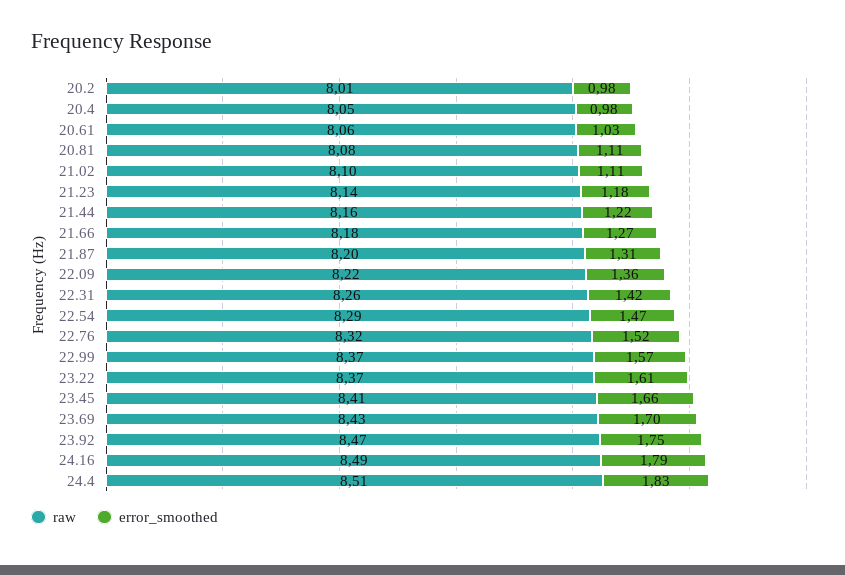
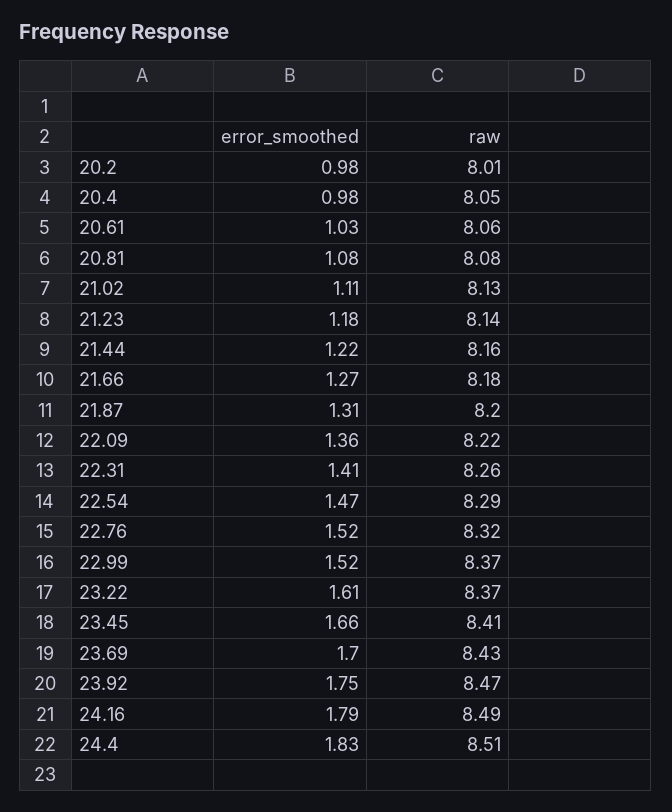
error_smoothed, 20.81: 1.11 -> 1.08
raw, 21.02: 8.1 -> 8.13
error_smoothed, 22.31: 1.42 -> 1.41
error_smoothed, 22.99: 1.57 -> 1.52

